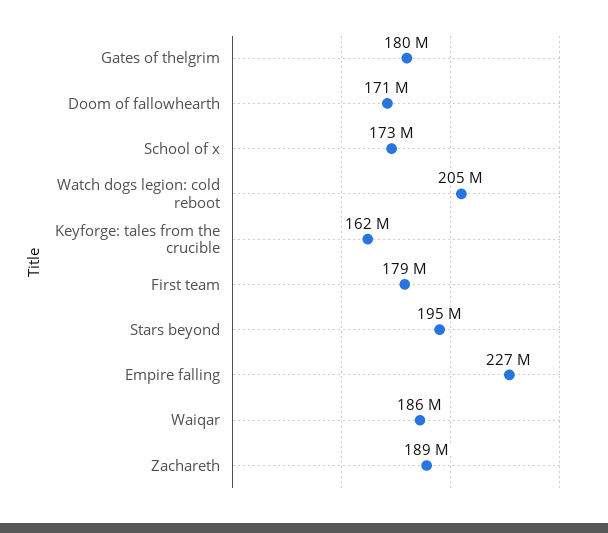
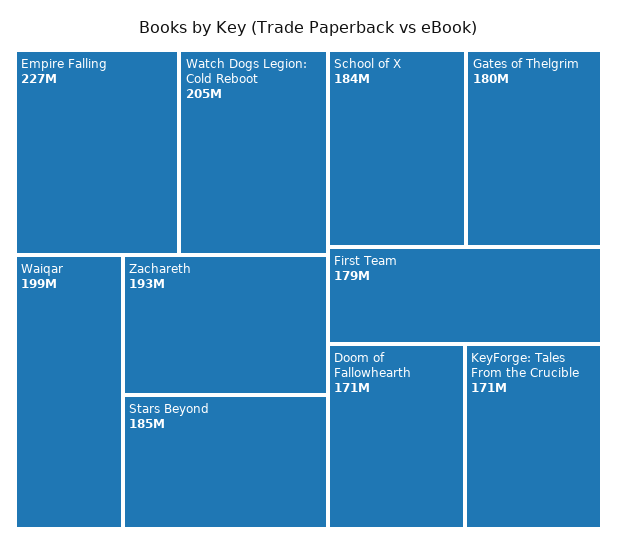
School of x: 173000000 -> 184000000
Keyforge: tales from the crucible: 162000000 -> 171000000
Stars beyond: 195000000 -> 185000000
Waiqar: 186000000 -> 199000000
Zachareth: 189000000 -> 193000000

